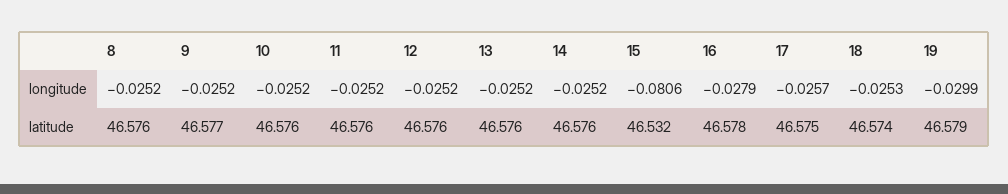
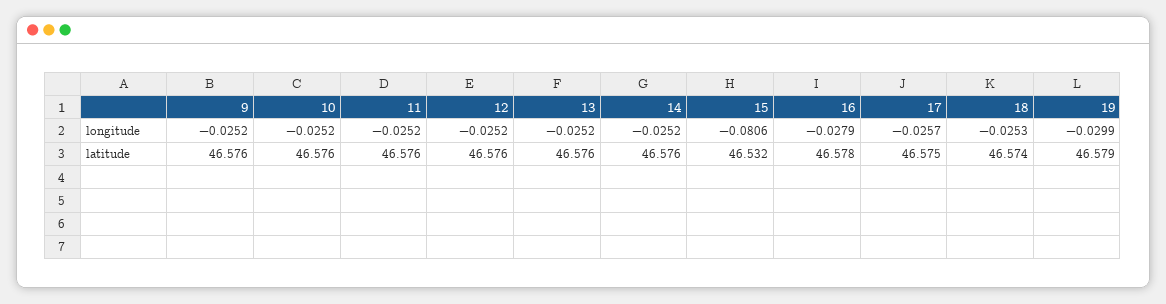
8, longitude: -0.0252 -> none
8, latitude: 46.576 -> none
9, latitude: 46.577 -> 46.576

